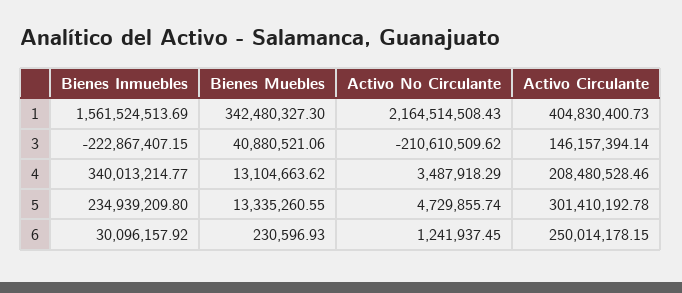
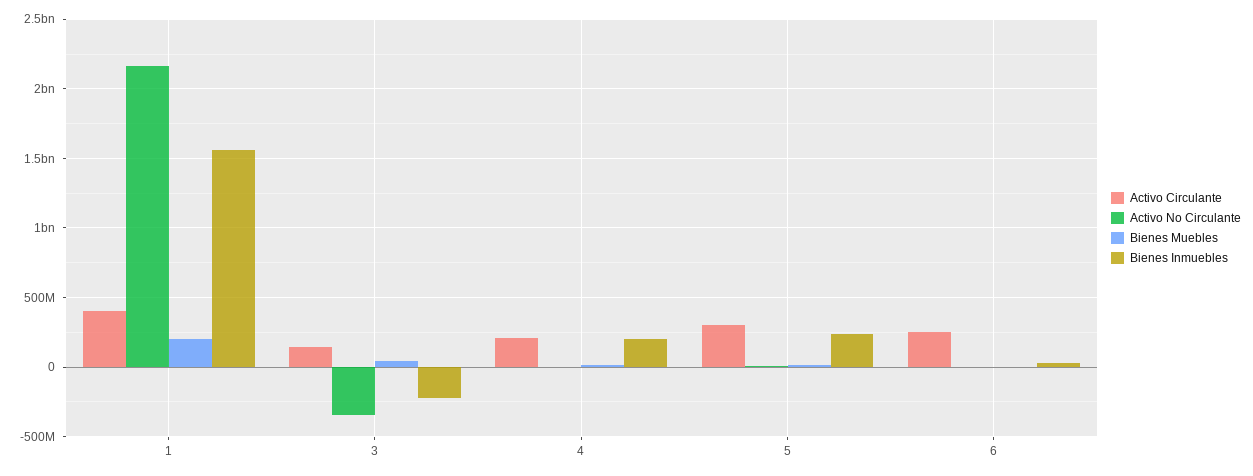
Bienes Muebles, 1: 342480327.3 -> 200000000
Activo No Circulante, 3: -210610509.62 -> -350000000
Bienes Inmuebles, 4: 340013214.77 -> 200000000

